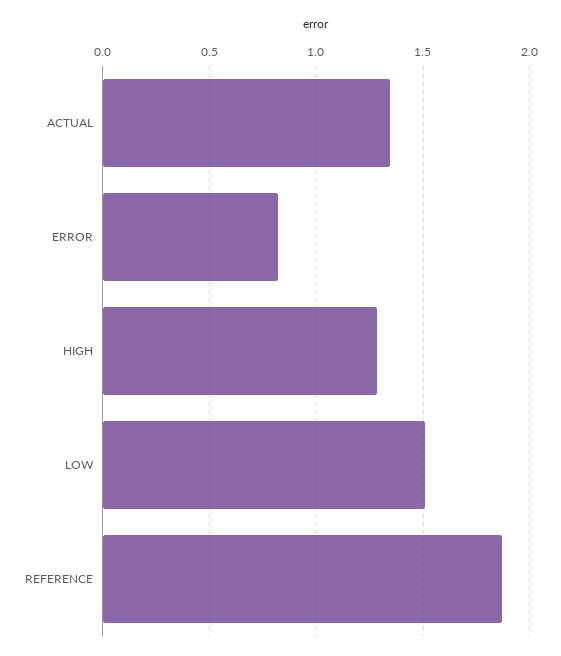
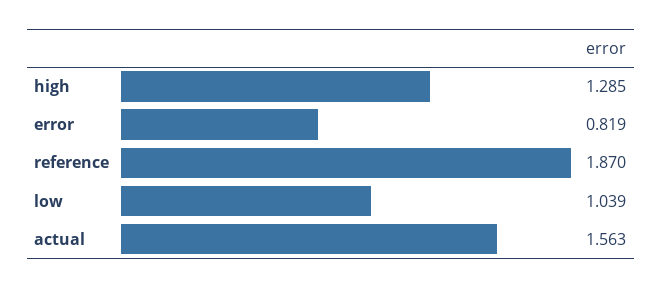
ACTUAL: 1.35 -> 1.563
LOW: 1.5 -> 1.039

